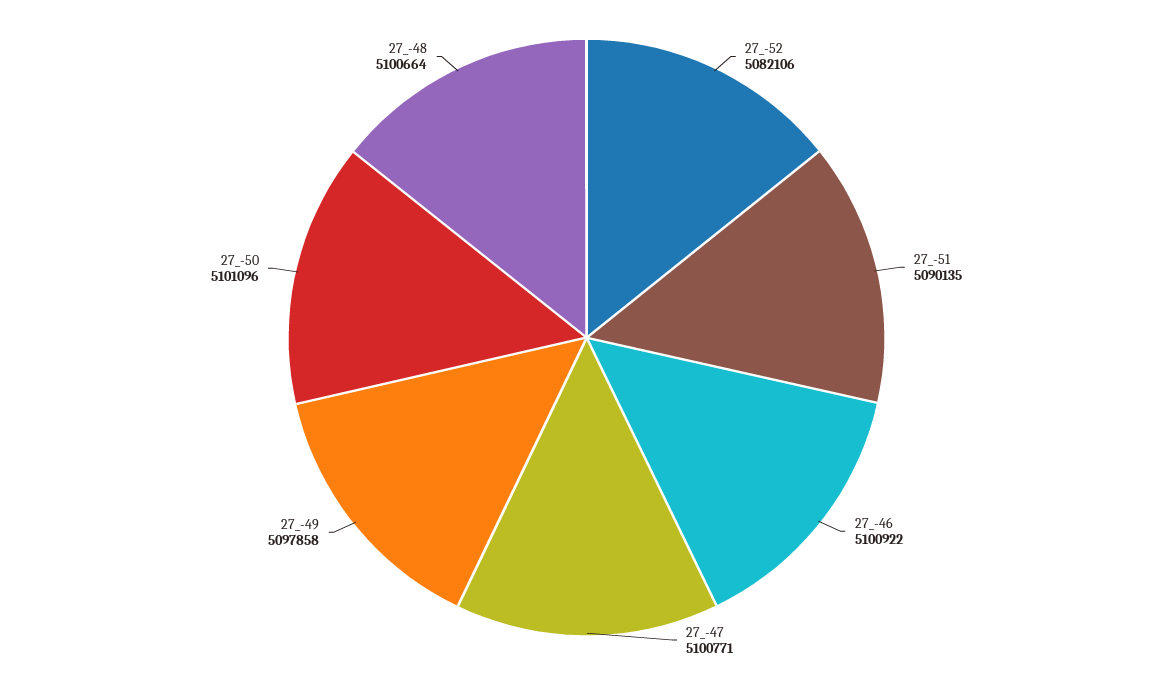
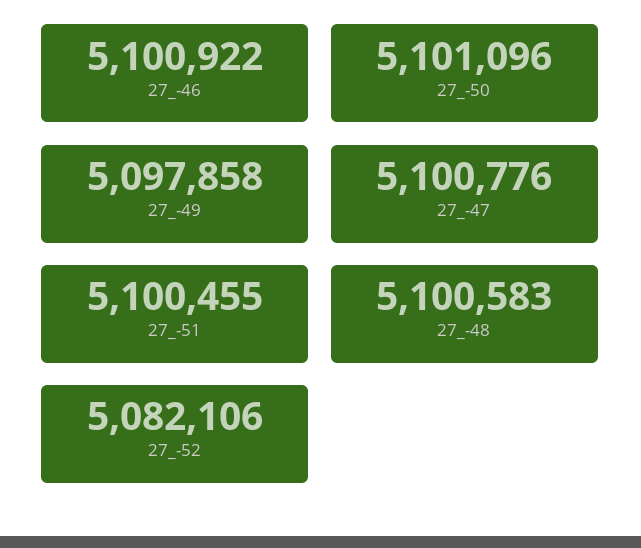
27_-51: 5090135 -> 5100455
27_-47: 5100771 -> 5100776
27_-48: 5100664 -> 5100583

